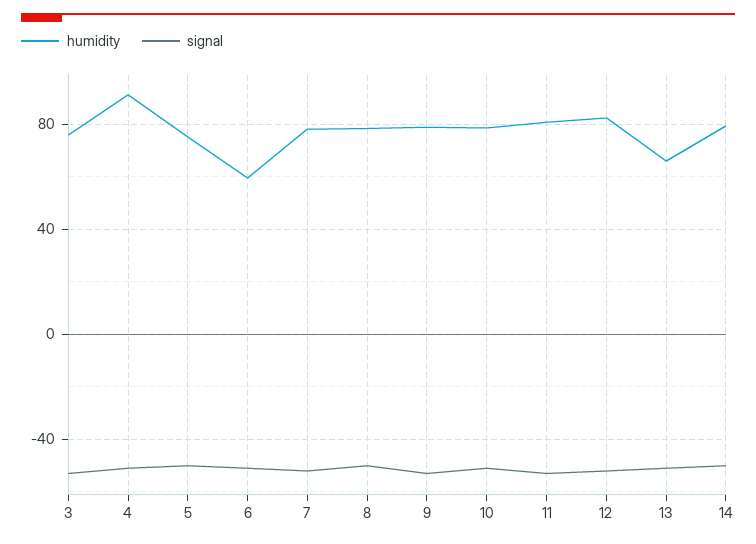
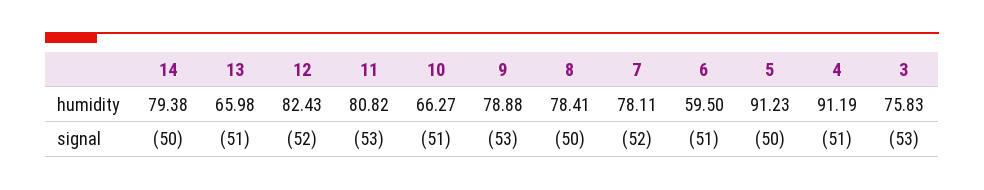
humidity, 5: 75 -> 91.23
humidity, 10: 80 -> 66.27

